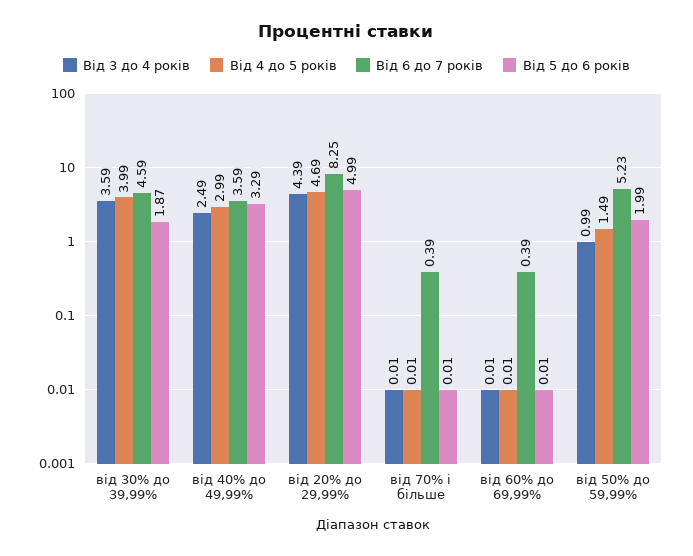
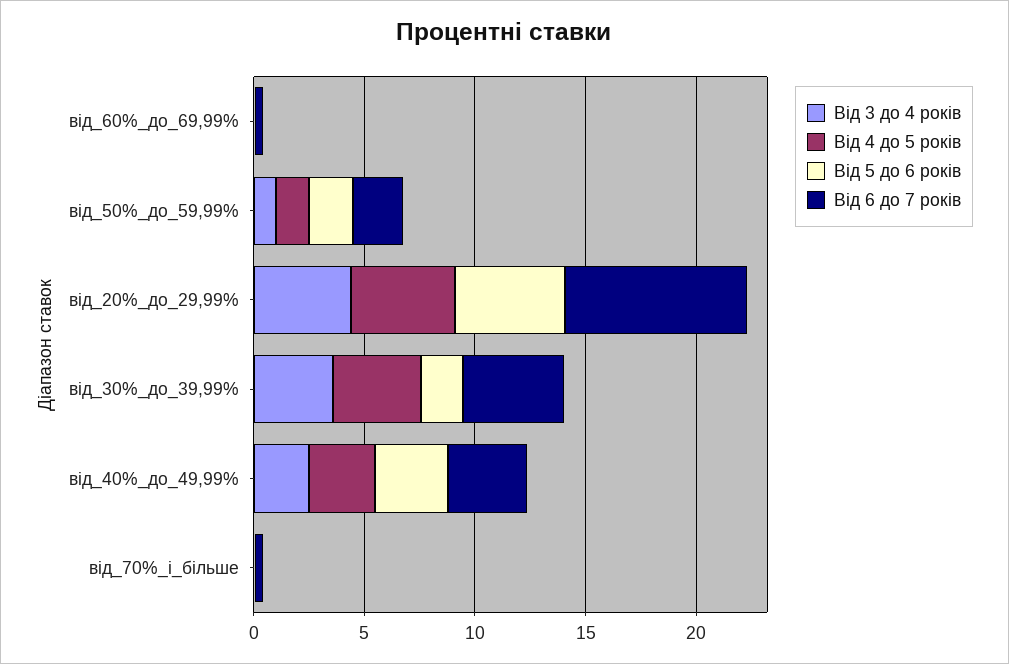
Від 6 до 7 років, від 50% до 59,99%: 5.23 -> 2

